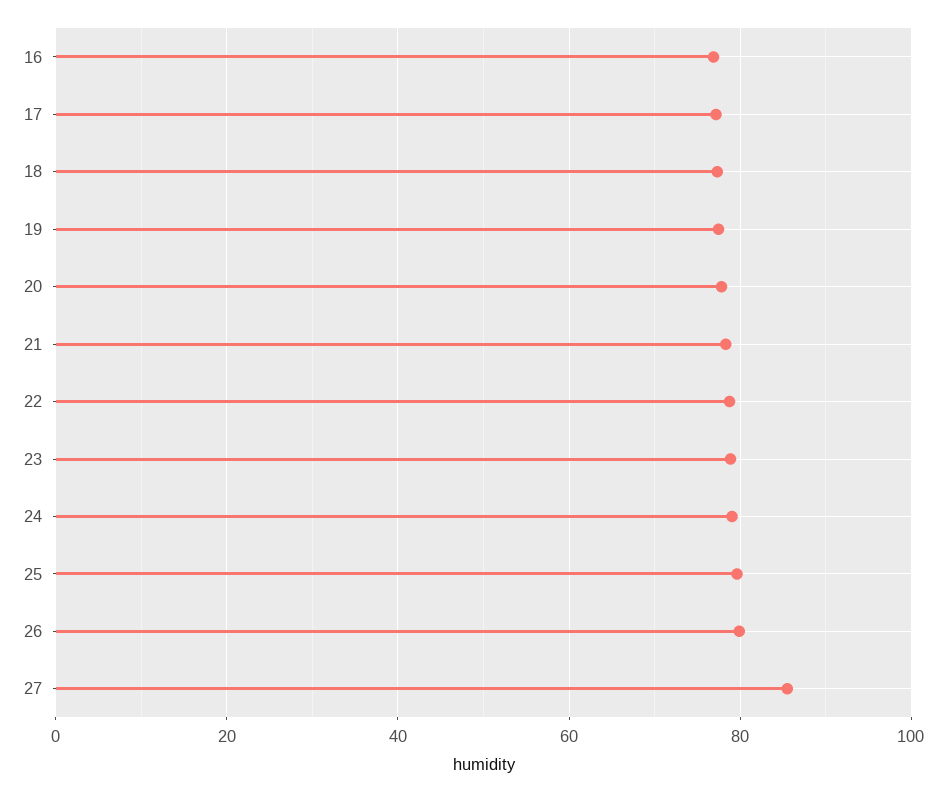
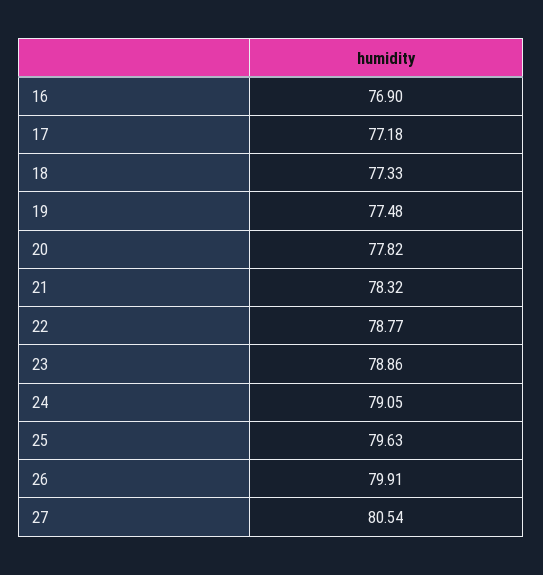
27: 86 -> 80.54

